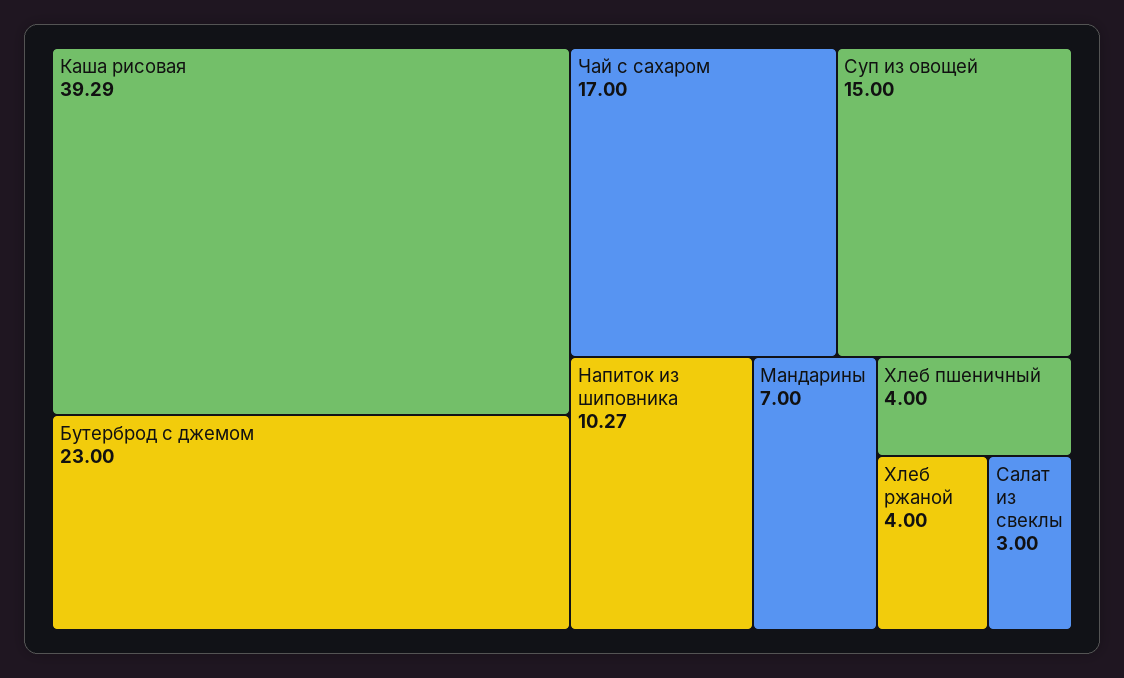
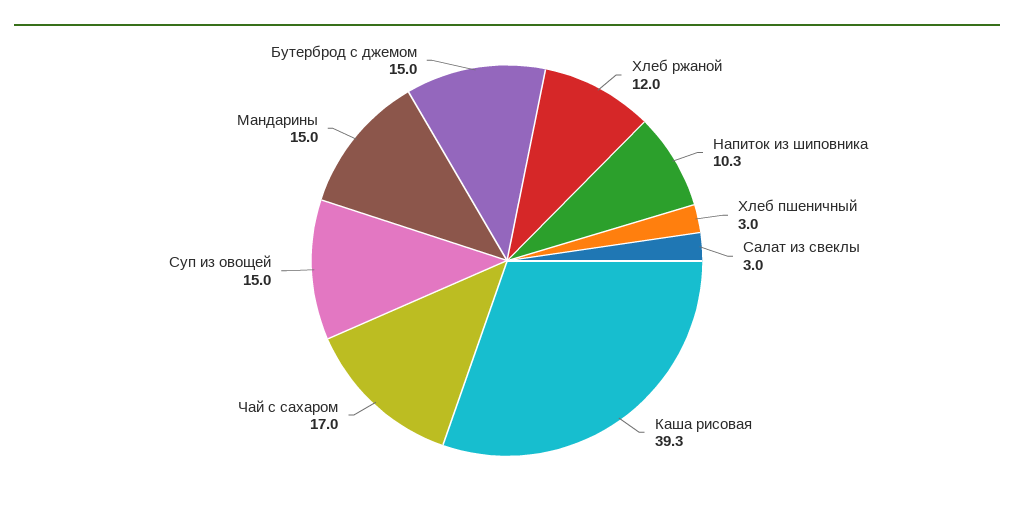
Бутерброд с джемом: 23 -> 15
Мандарины: 7 -> 15
Хлеб пшеничный: 4 -> 3
Хлеб ржаной: 4 -> 12

